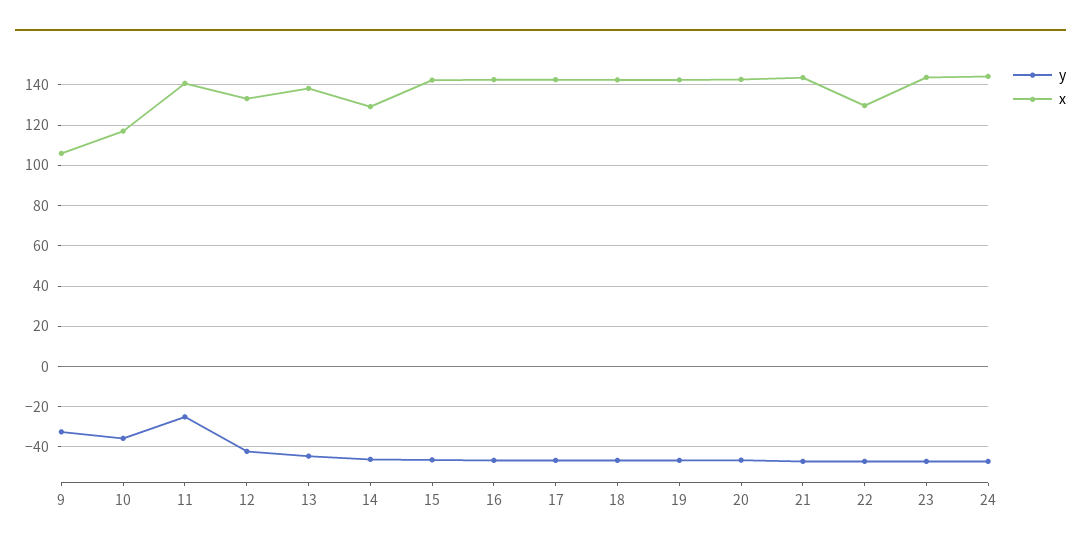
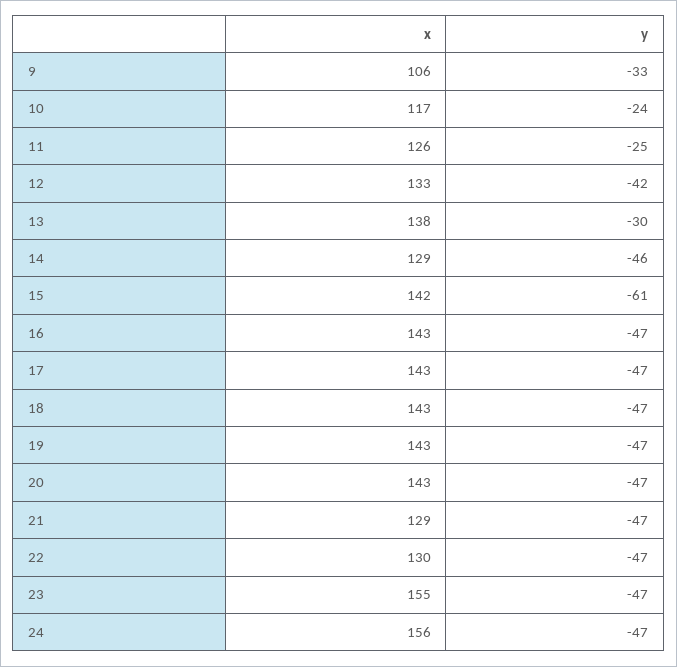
y, 10: -35 -> -24
x, 11: 140 -> 126
y, 13: -45 -> -30
y, 15: -45 -> -61
x, 21: 145 -> 129
x, 23: 145 -> 155
x, 24: 145 -> 156

